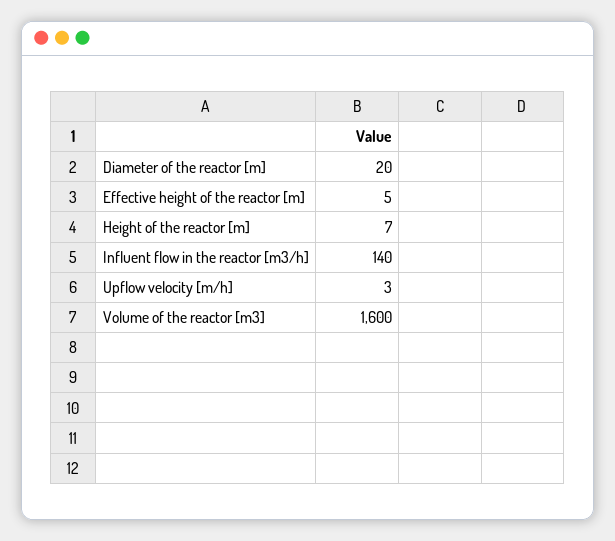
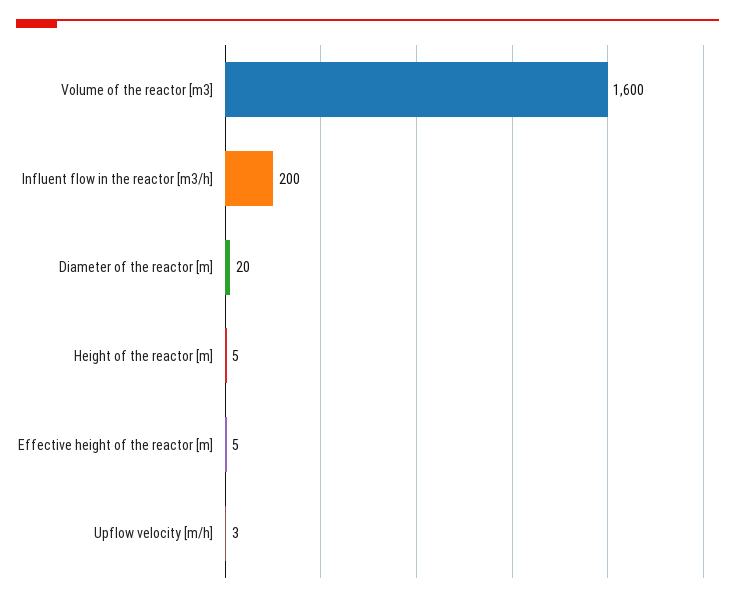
Height of the reactor [m]: 7 -> 5
Influent flow in the reactor [m3/h]: 140 -> 200

